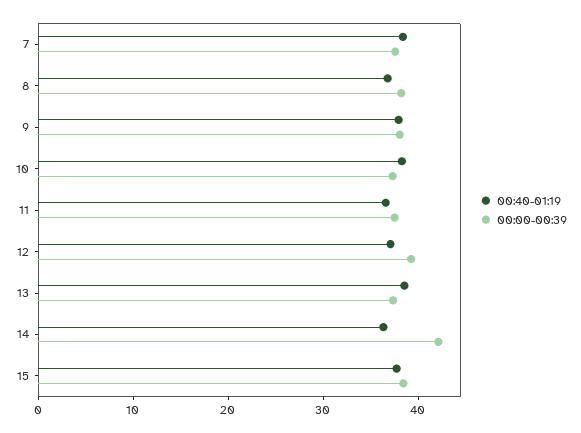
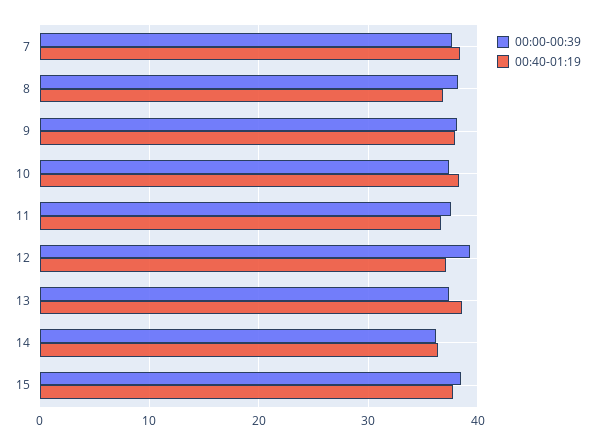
00:00-00:39, 14: 42 -> 36

